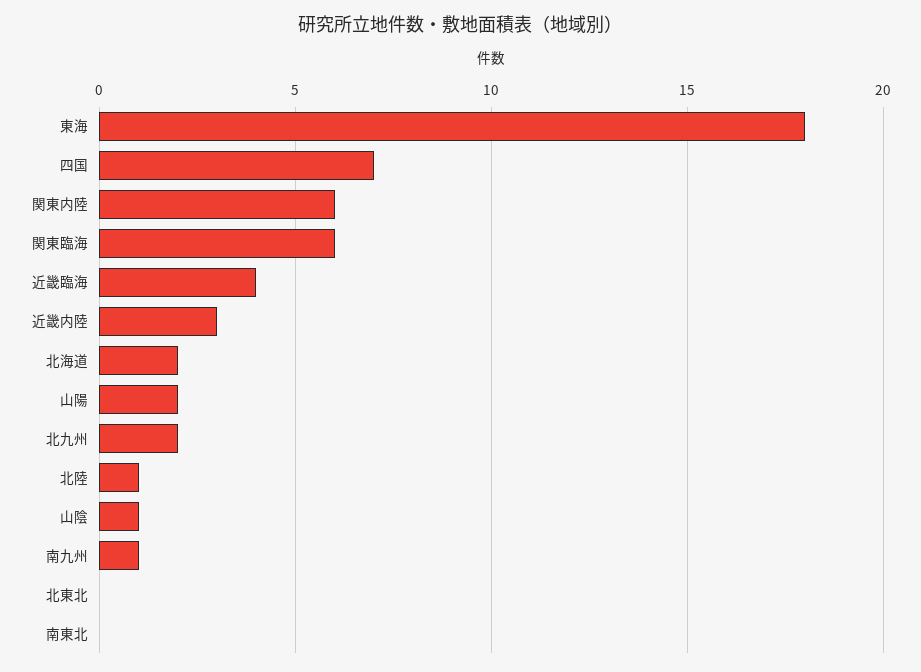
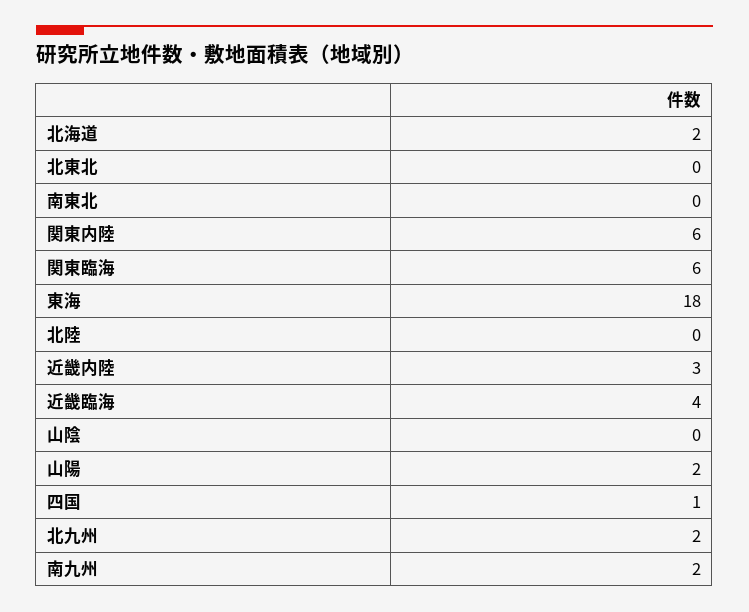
四国: 7 -> 1
北陸: 1 -> 0
山陰: 1 -> 0
南九州: 1 -> 2

